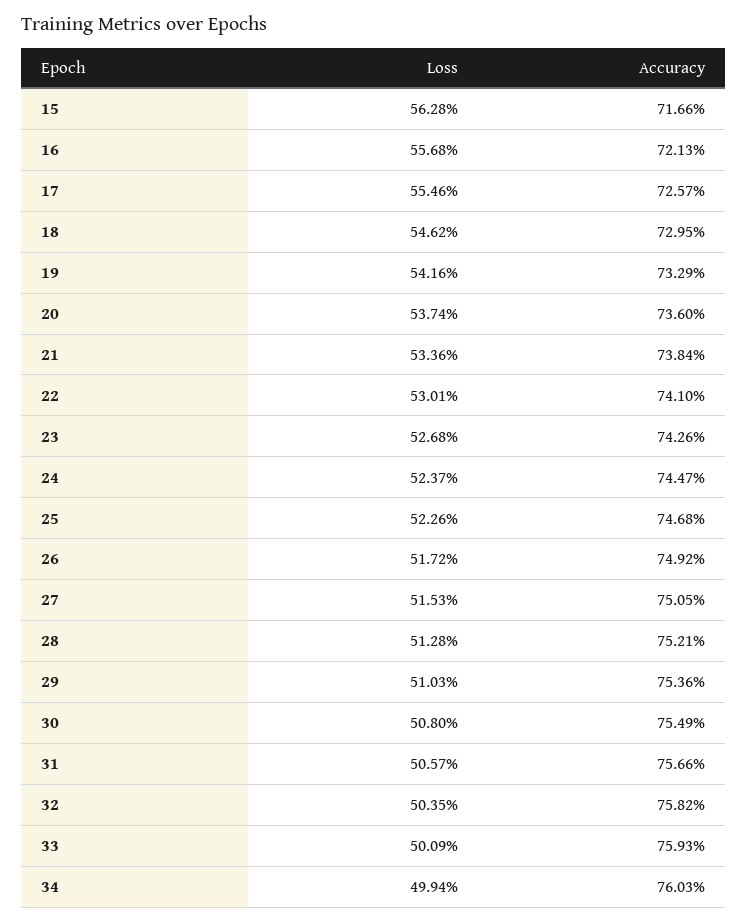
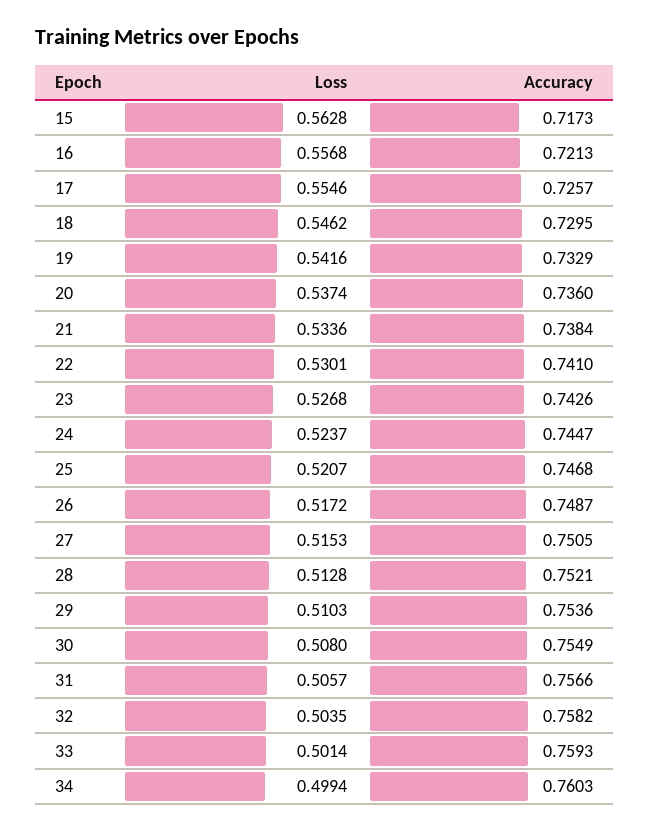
Accuracy, 15: 0.7166 -> 0.7173
Loss, 25: 0.5226 -> 0.5207
Accuracy, 26: 0.7492 -> 0.7487
Loss, 33: 0.5009 -> 0.5014

